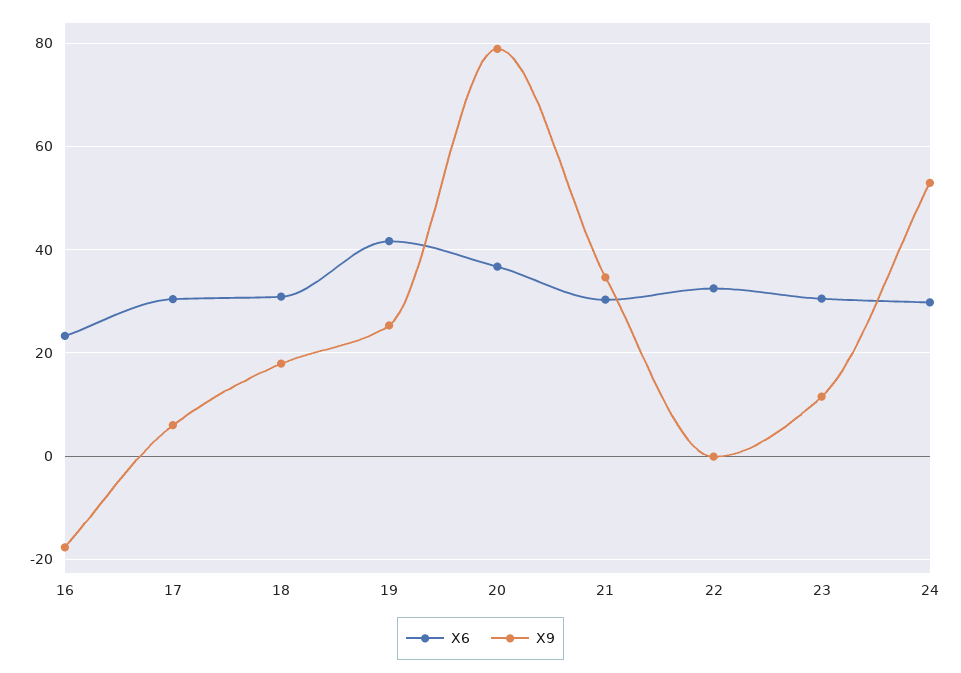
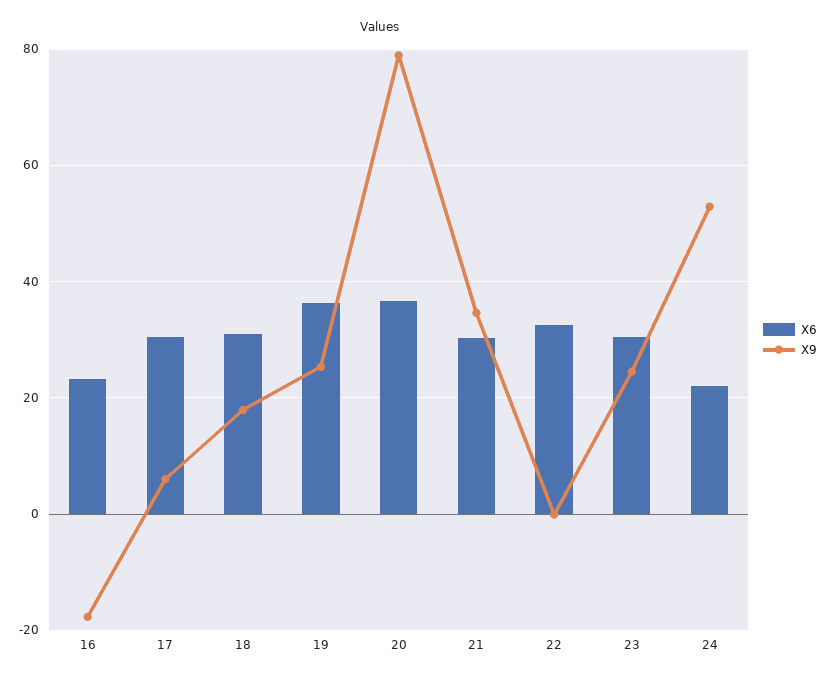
X6, 19: 42 -> 36
X9, 23: 12 -> 24
X6, 24: 30 -> 22

